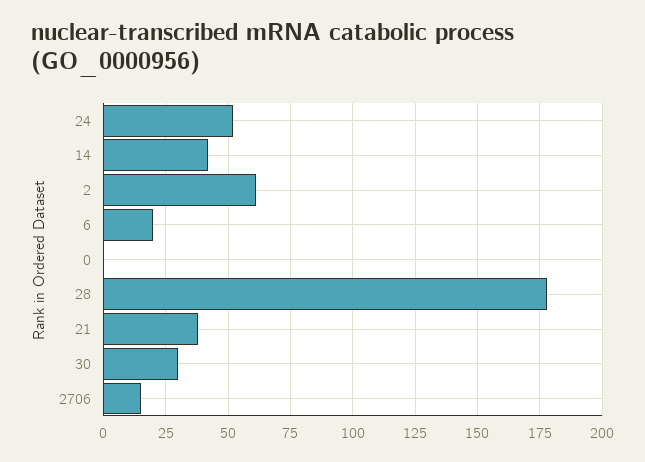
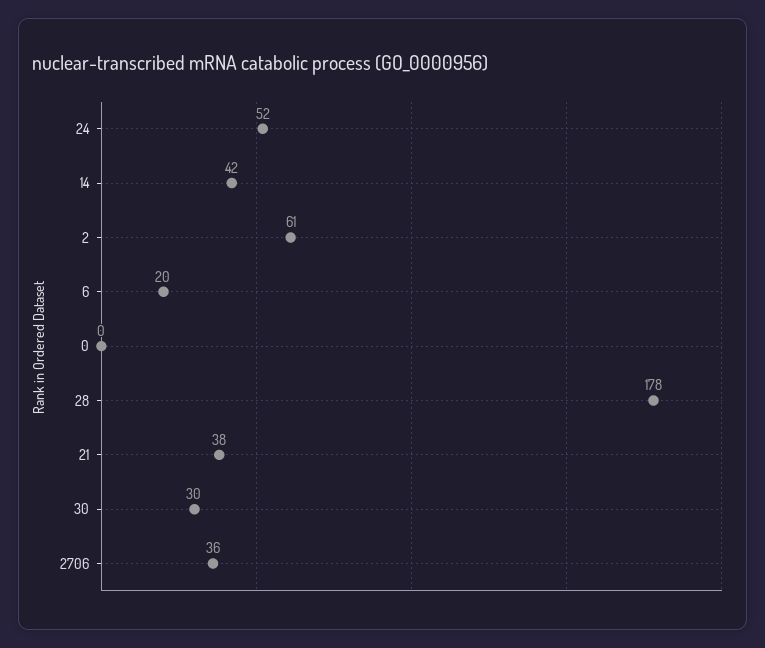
2706: 15 -> 36

